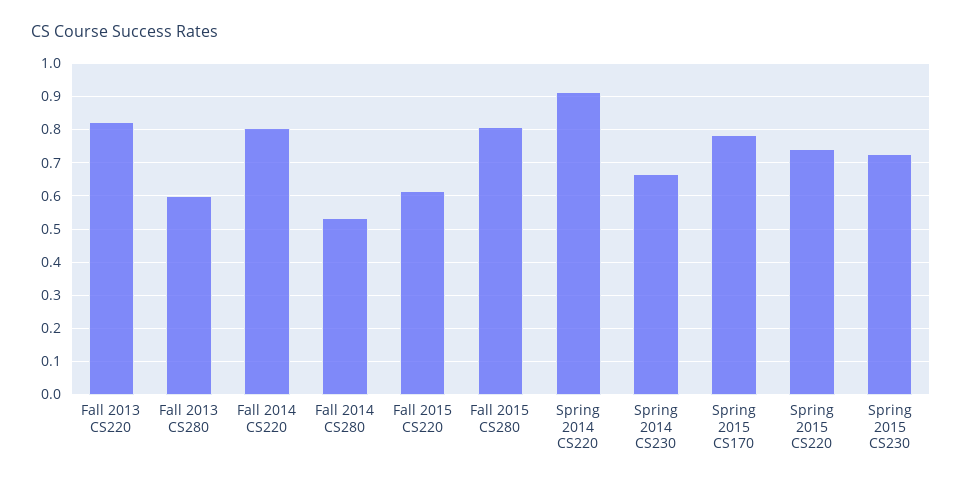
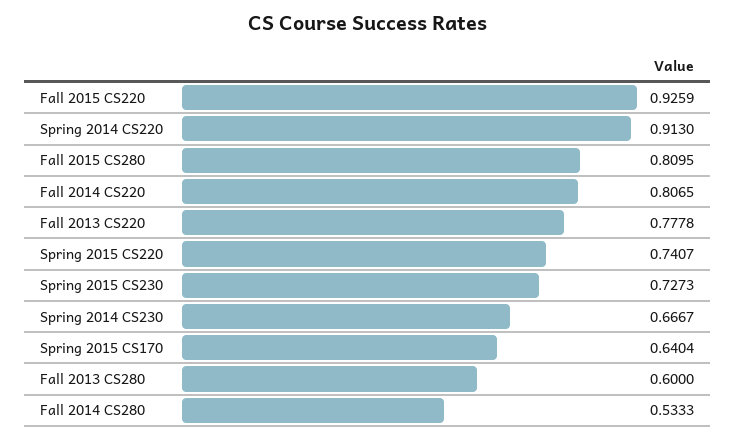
Fall 2013 CS220: 0.82 -> 0.7778
Fall 2015 CS220: 0.62 -> 0.9259
Spring 2015 CS170: 0.78 -> 0.6404

